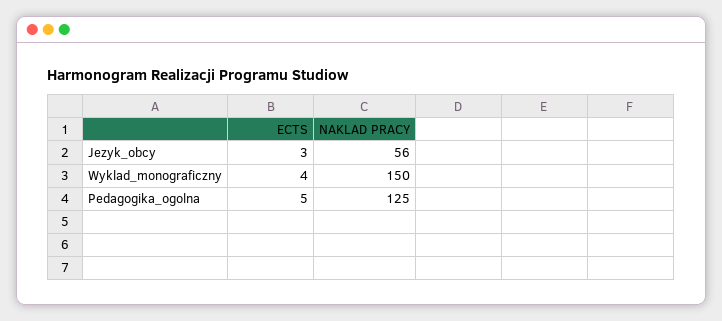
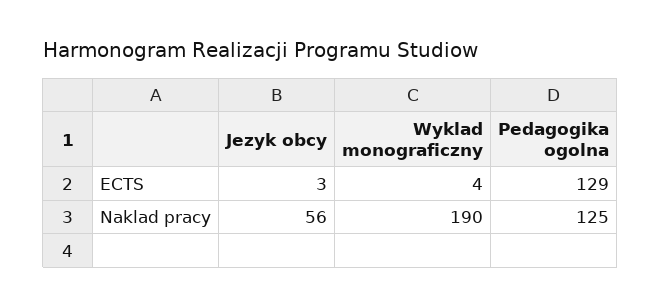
NAKLAD PRACY, Wyklad_monograficzny: 150 -> 190
ECTS, Pedagogika_ogolna: 5 -> 129

